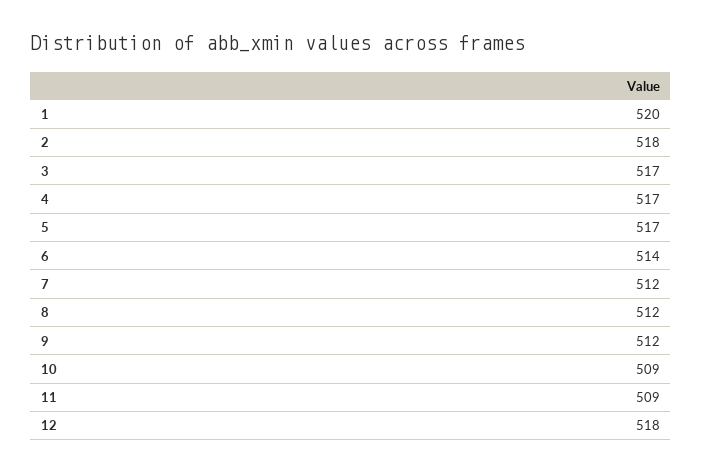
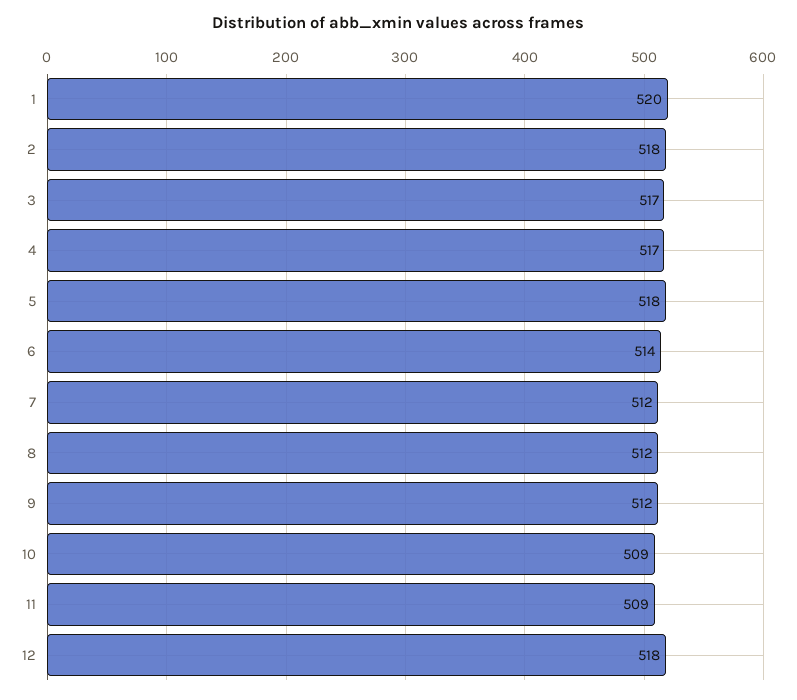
5: 517 -> 518

